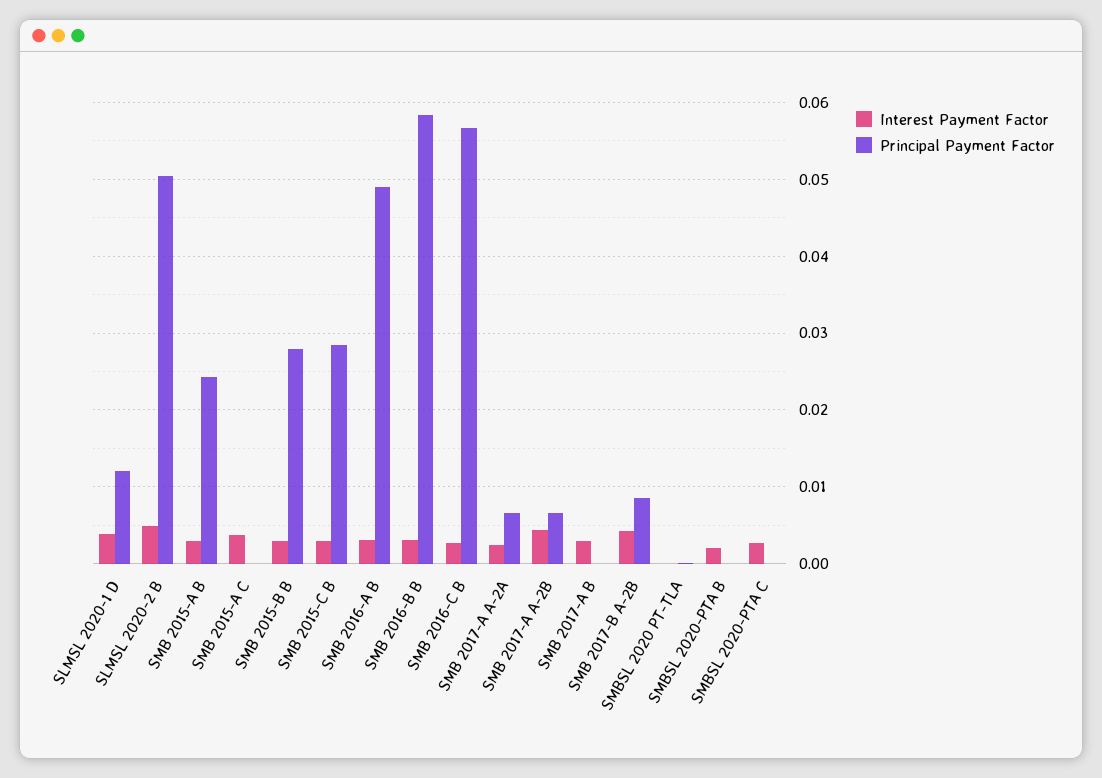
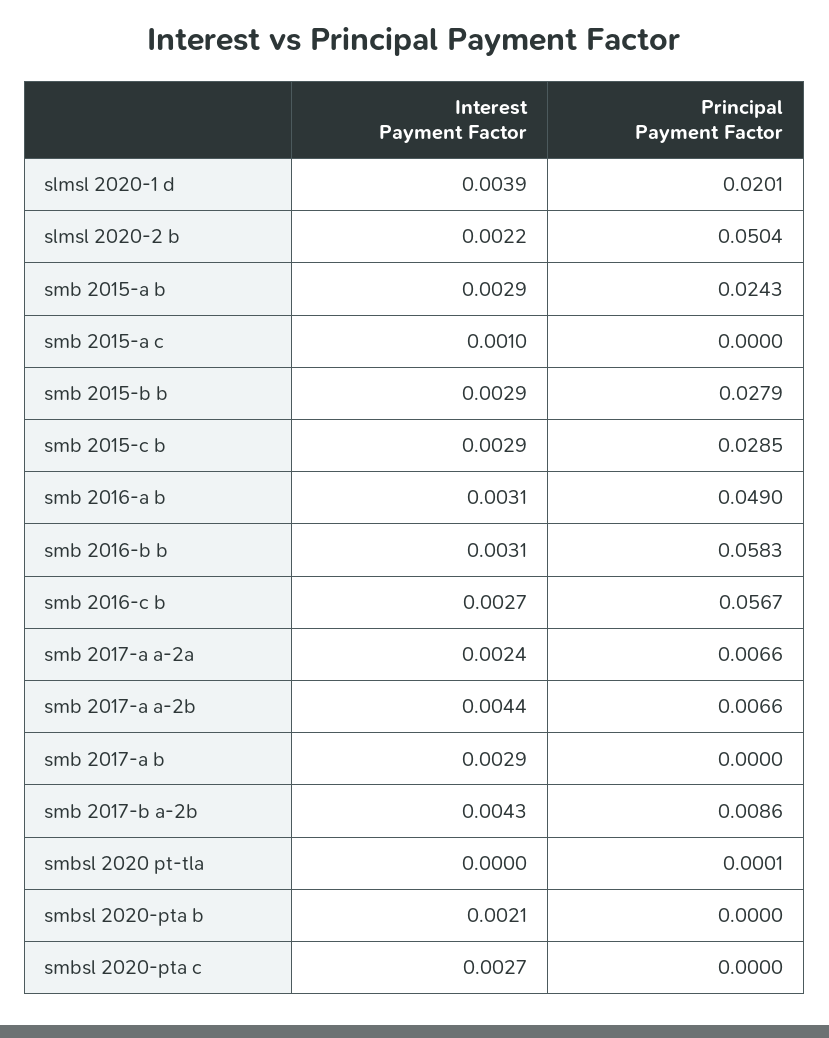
Principal Payment Factor, SLMSL 2020-1 D: 0.012 -> 0.0201
Interest Payment Factor, SLMSL 2020-2 B: 0.005 -> 0.0022
Interest Payment Factor, SMB 2015-A C: 0.004 -> 0.001

